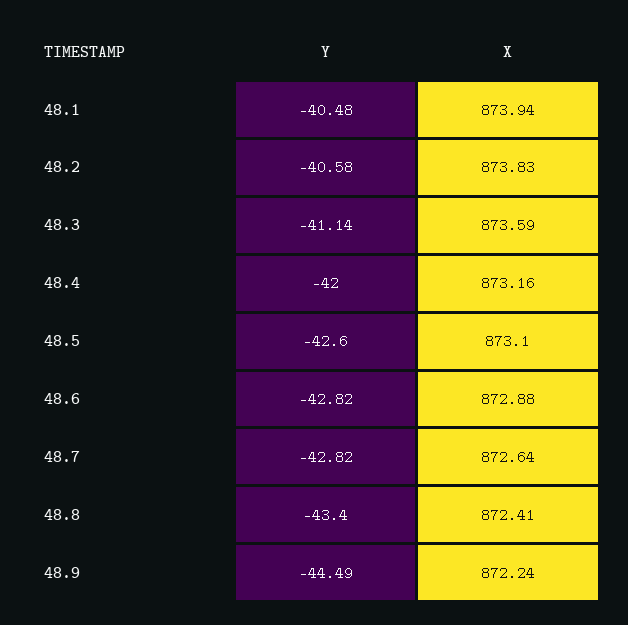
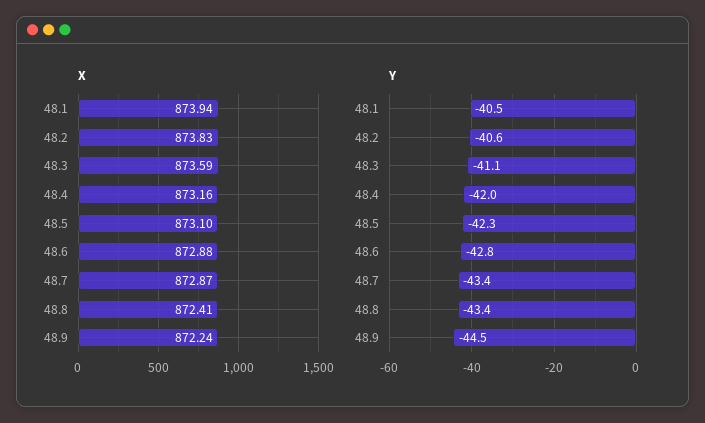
Y, 48.5: -42.6 -> -42.3
Y, 48.7: -42.82 -> -43.4
X, 48.7: 872.64 -> 872.87

